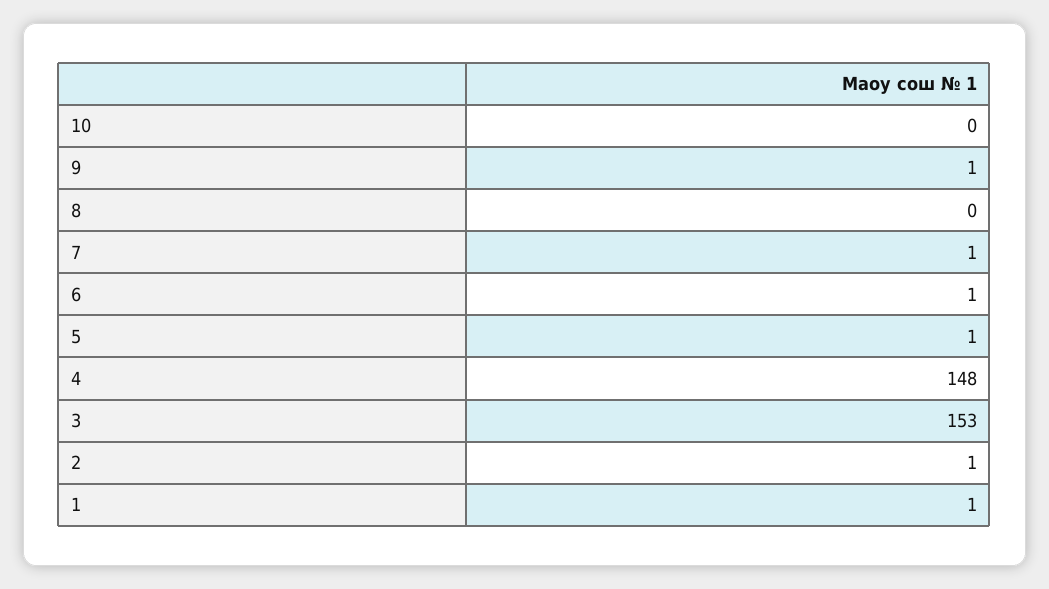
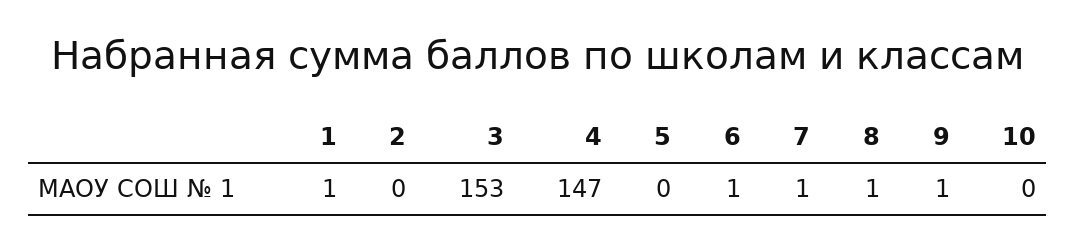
8: 0 -> 1
5: 1 -> 0
4: 148 -> 147
2: 1 -> 0

